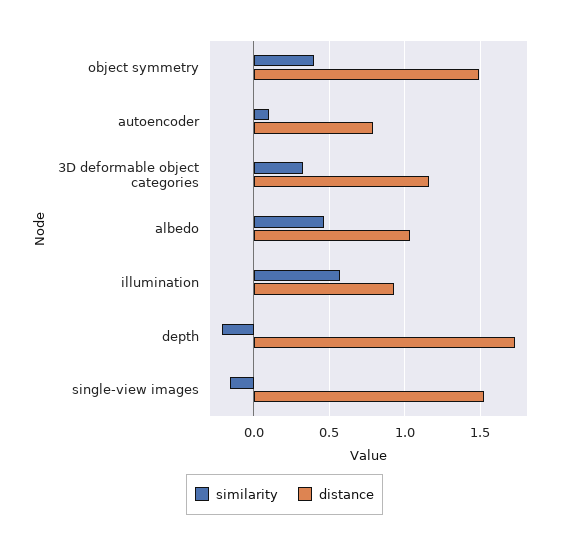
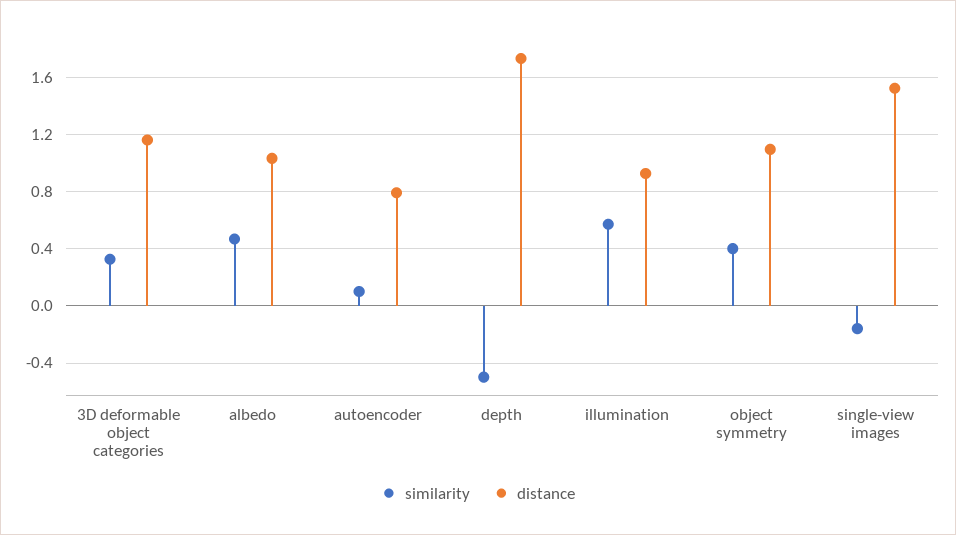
distance, object symmetry: 1.5 -> 1.1
similarity, depth: -0.2 -> -0.5

